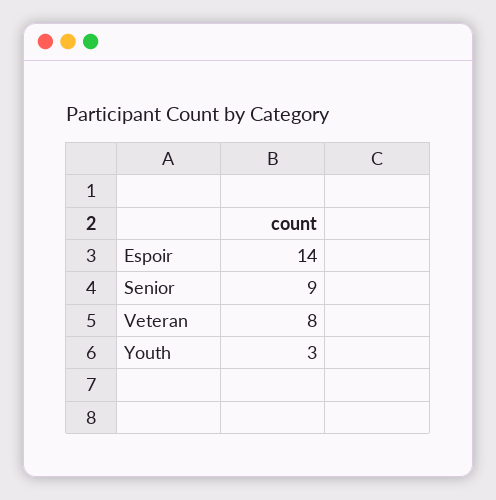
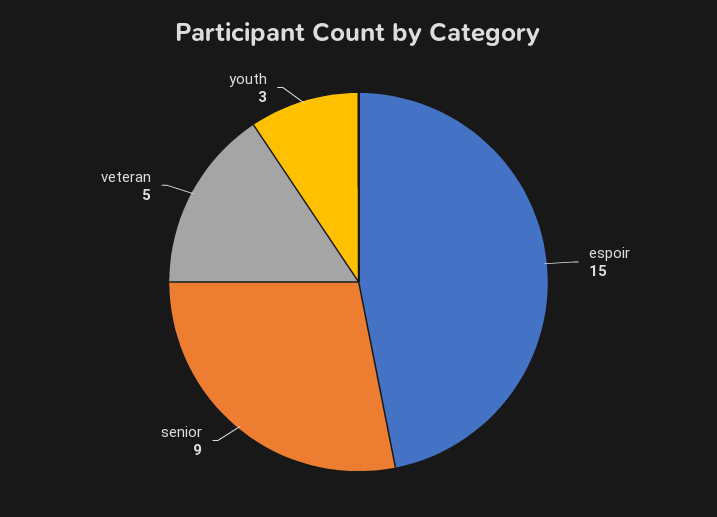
Espoir: 14 -> 15
Veteran: 8 -> 5

